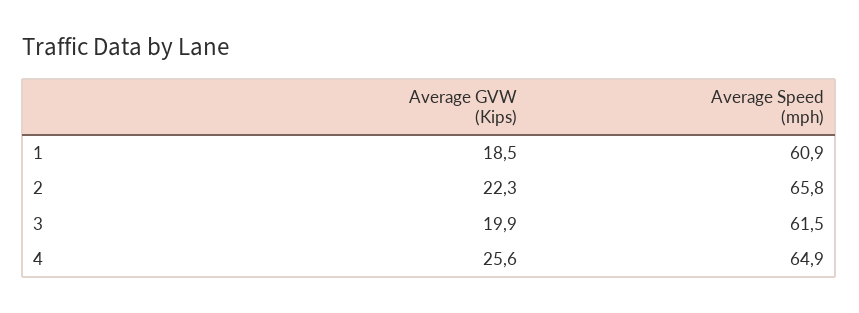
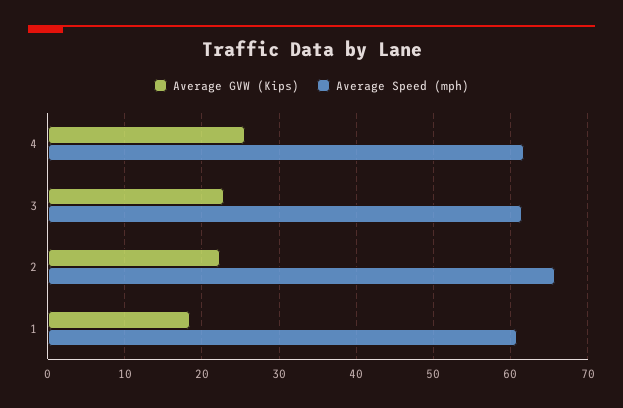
Average GVW (Kips), 3: 19.9 -> 23
Average Speed (mph), 4: 64.9 -> 62

